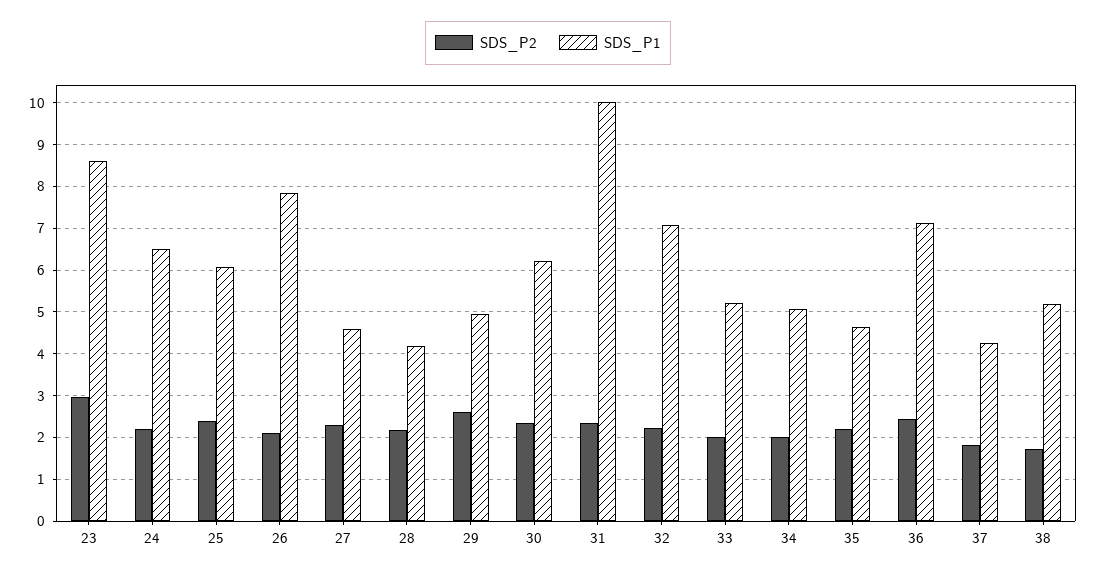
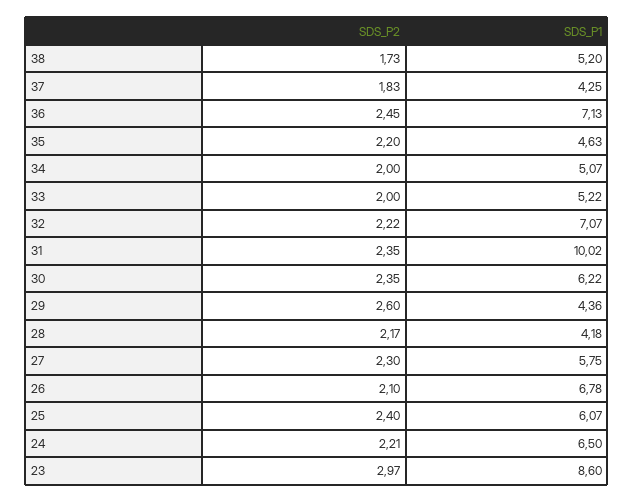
SDS_P1, 26: 7.8 -> 6.78
SDS_P1, 27: 4.6 -> 5.75
SDS_P1, 29: 5 -> 4.36

